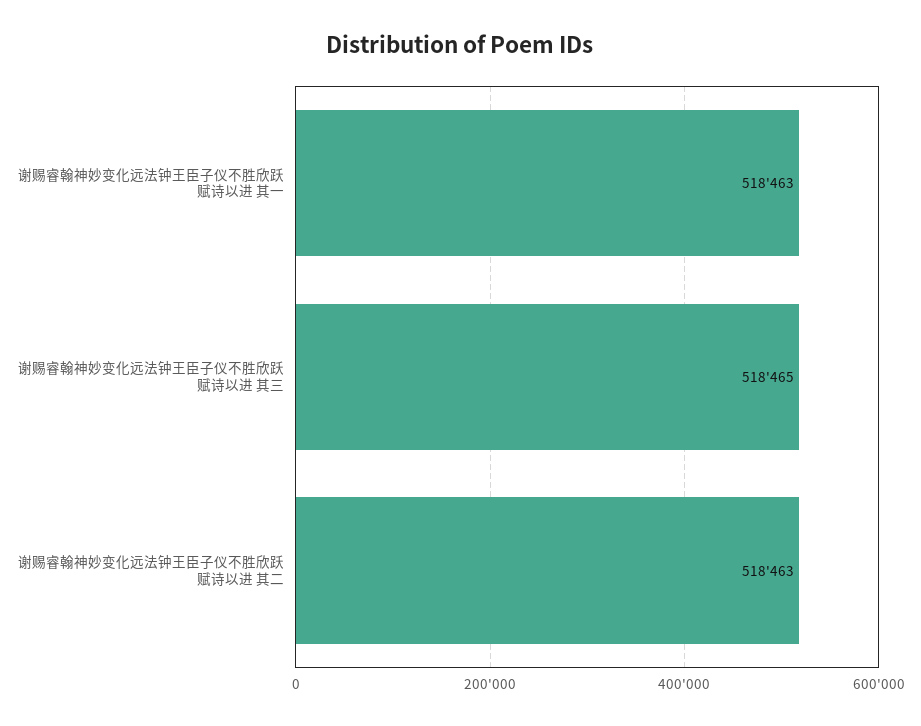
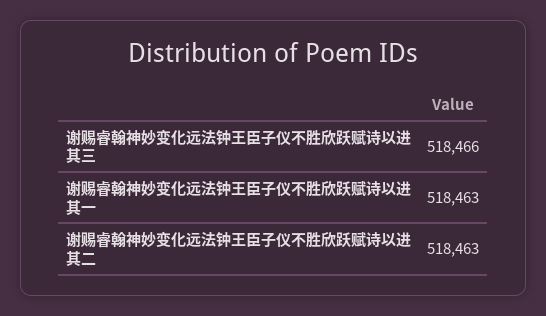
谢赐睿翰神妙变化远法钟王臣子仪不胜欣跃赋诗以进 其三: 518465 -> 518466

